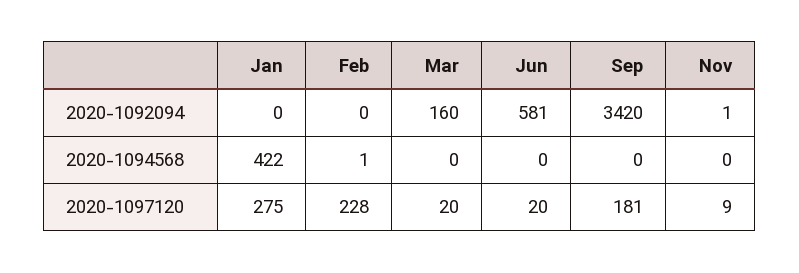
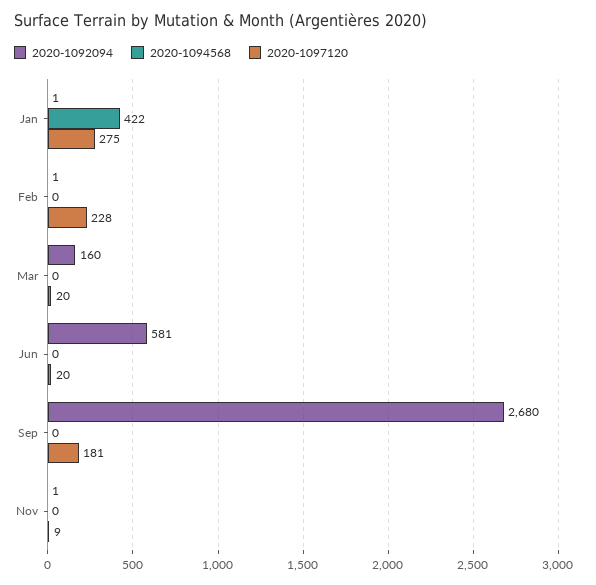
2020-1092094, Jan: 0 -> 1
2020-1092094, Feb: 0 -> 1
2020-1092094, Sep: 3420 -> 2680
2020-1094568, Feb: 1 -> 0

